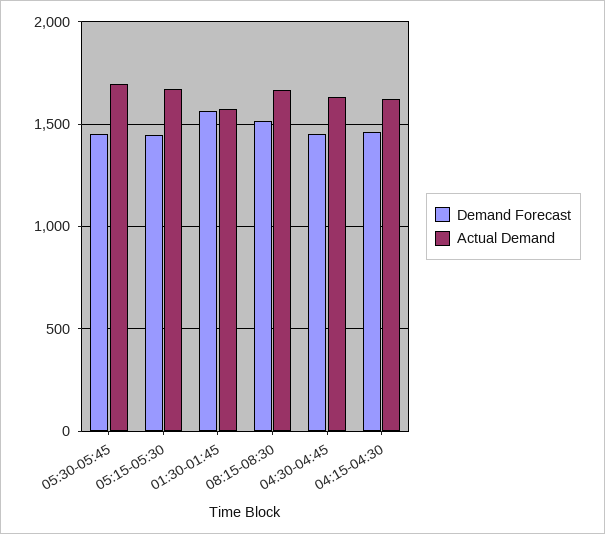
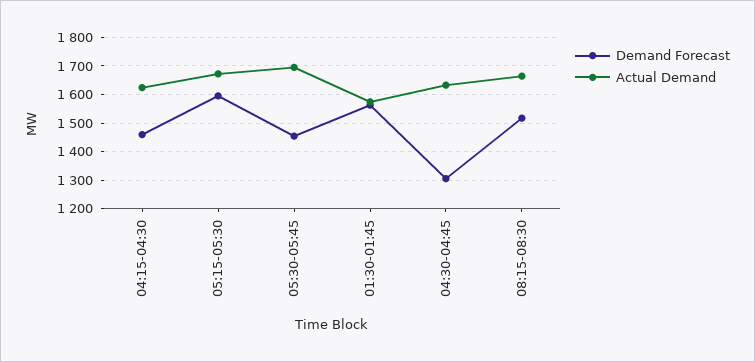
Demand Forecast, 05:15-05:30: 1450 -> 1600
Demand Forecast, 04:30-04:45: 1450 -> 1300

